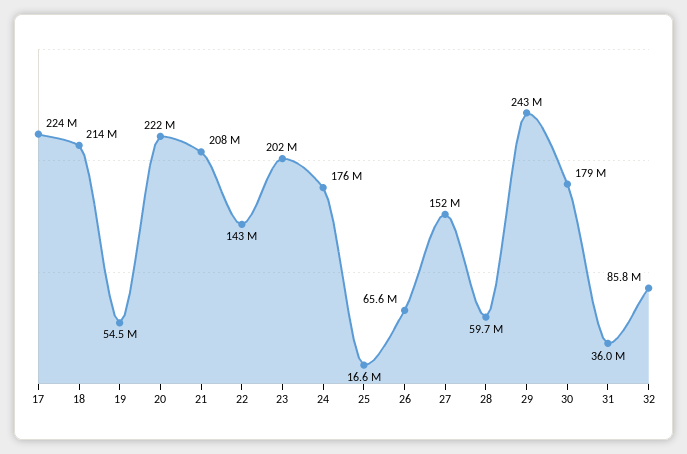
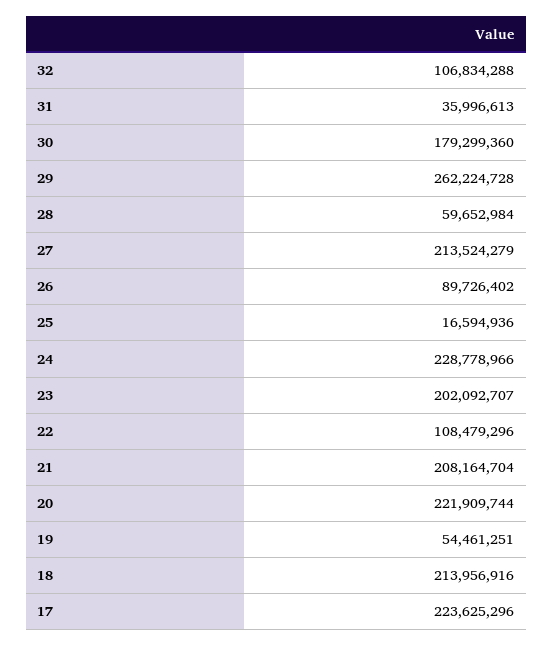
22: 143000000 -> 108479296
24: 176000000 -> 228778966
26: 65600000 -> 89726402
27: 152000000 -> 213524279
29: 243000000 -> 262224728
32: 85800000 -> 106834288

